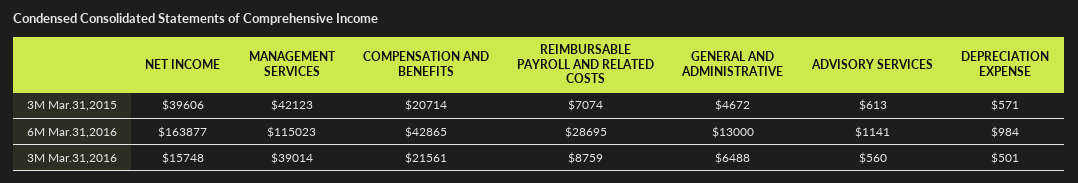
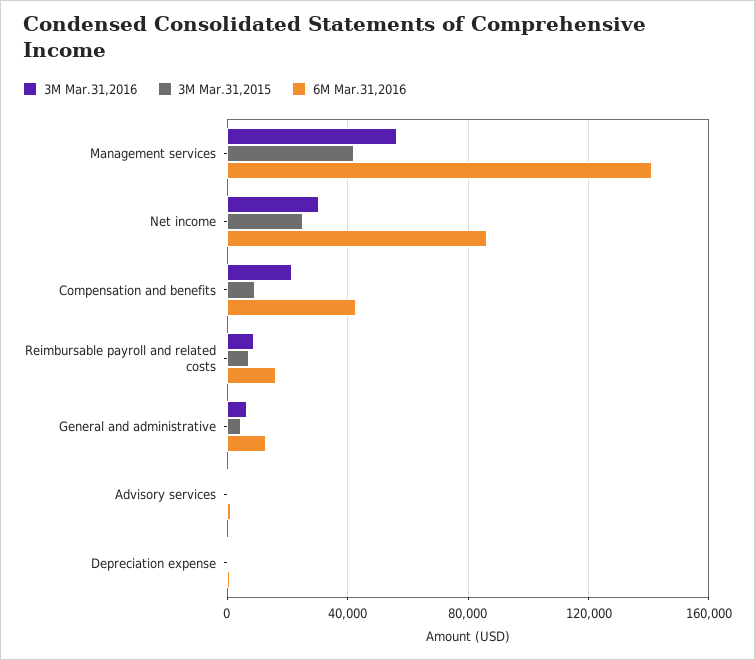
3M Mar.31,2015, NET INCOME: 39606 -> 25000
3M Mar.31,2015, COMPENSATION AND BENEFITS: 20714 -> 10000
6M Mar.31,2016, NET INCOME: 163877 -> 85000
6M Mar.31,2016, MANAGEMENT SERVICES: 115023 -> 140000
6M Mar.31,2016, REIMBURSABLE PAYROLL AND RELATED COSTS: 28695 -> 15000
3M Mar.31,2016, NET INCOME: 15748 -> 30000
3M Mar.31,2016, MANAGEMENT SERVICES: 39014 -> 55000

